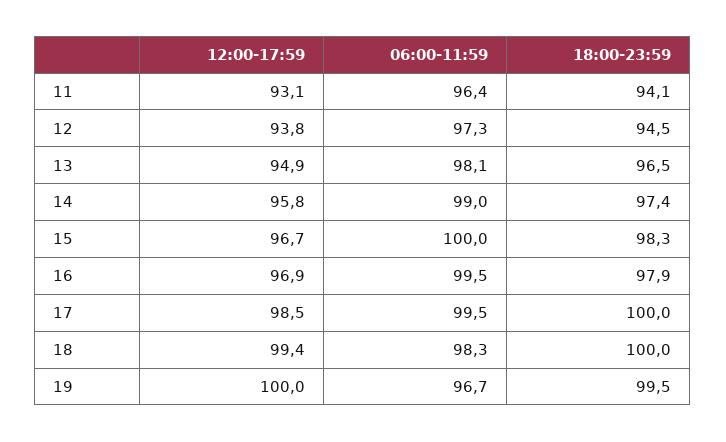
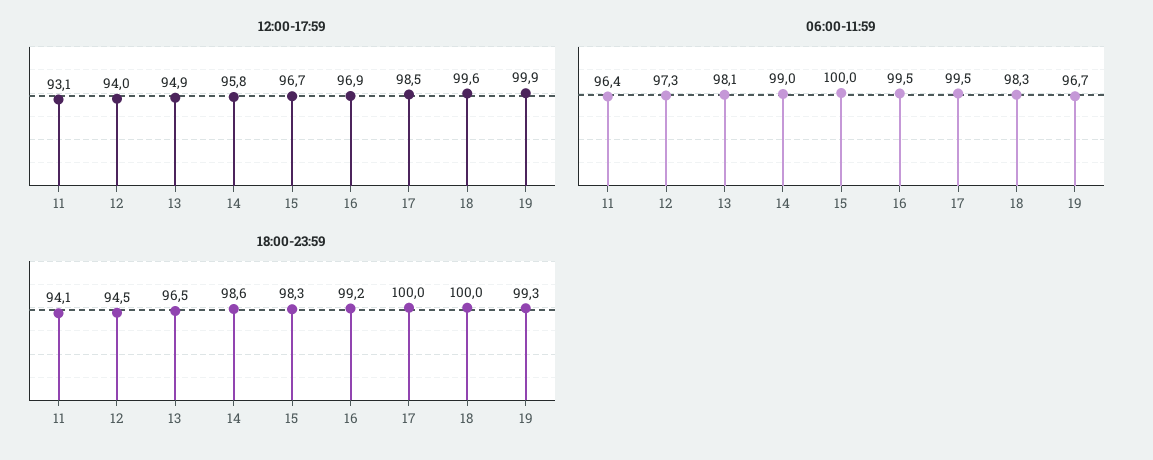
12:00-17:59, 12: 93.8 -> 94
18:00-23:59, 14: 97.4 -> 98.6
18:00-23:59, 16: 97.9 -> 99.2
12:00-17:59, 18: 99.4 -> 99.6
12:00-17:59, 19: 100 -> 99.9
18:00-23:59, 19: 99.5 -> 99.3

